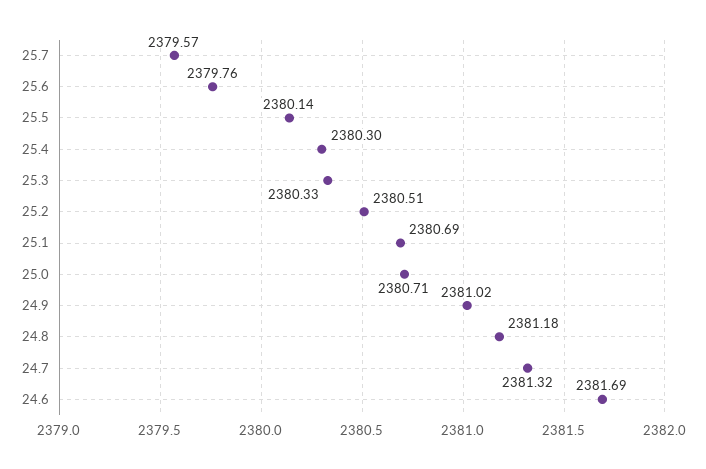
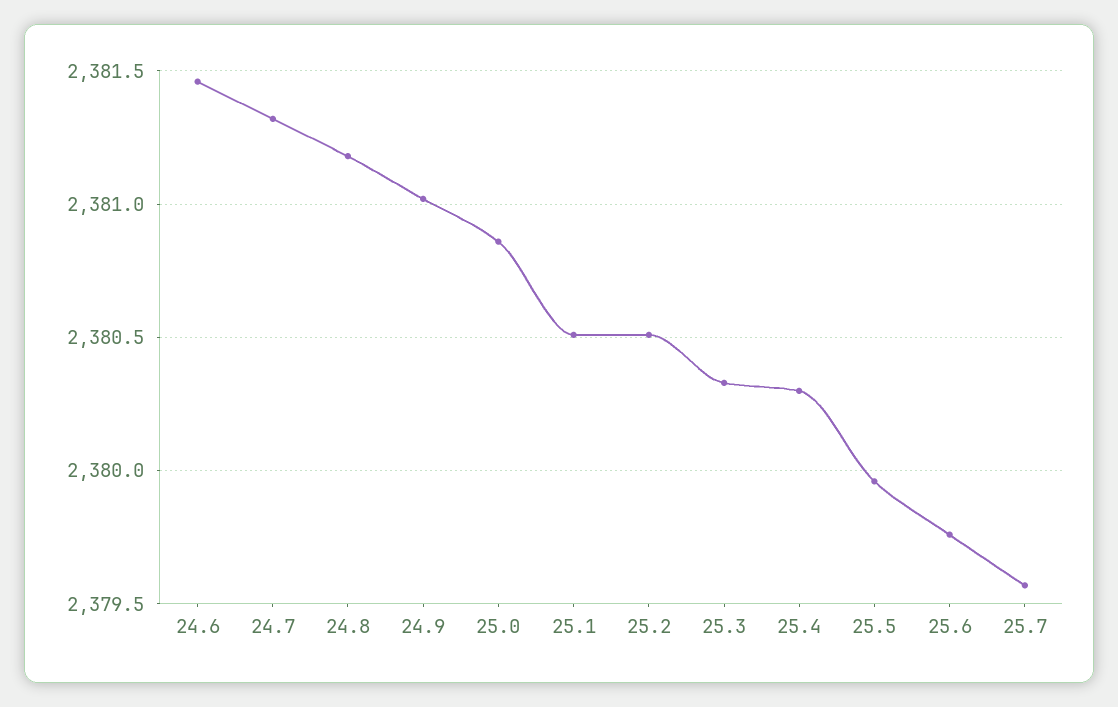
25.5: 2380.14 -> 2379.95
25.1: 2380.69 -> 2380.5
25.0: 2380.71 -> 2380.85
24.6: 2381.69 -> 2381.45

